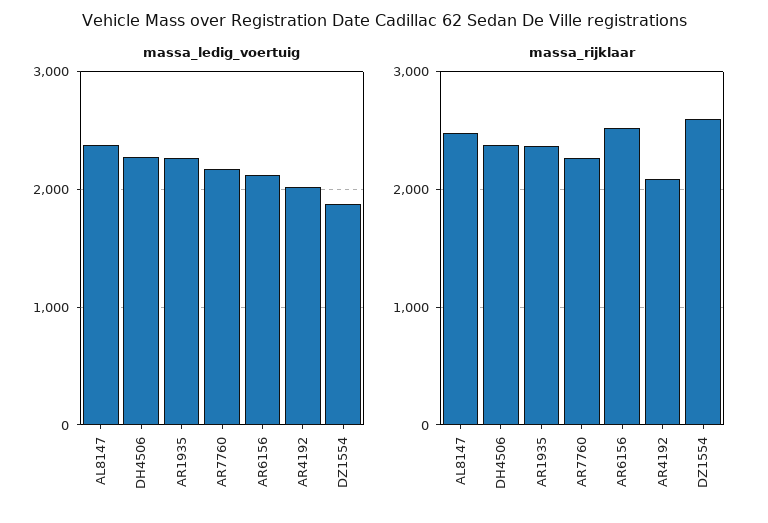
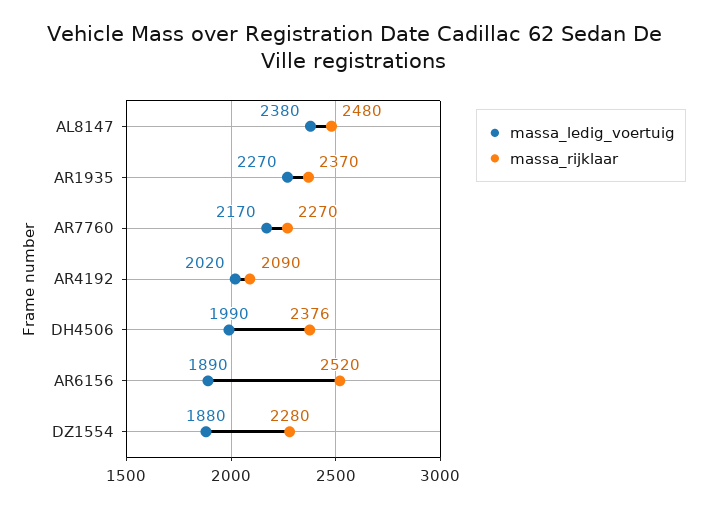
massa_ledig_voertuig, DH4506: 2300 -> 1990
massa_ledig_voertuig, AR6156: 2100 -> 1890
massa_rijklaar, DZ1554: 2600 -> 2280

